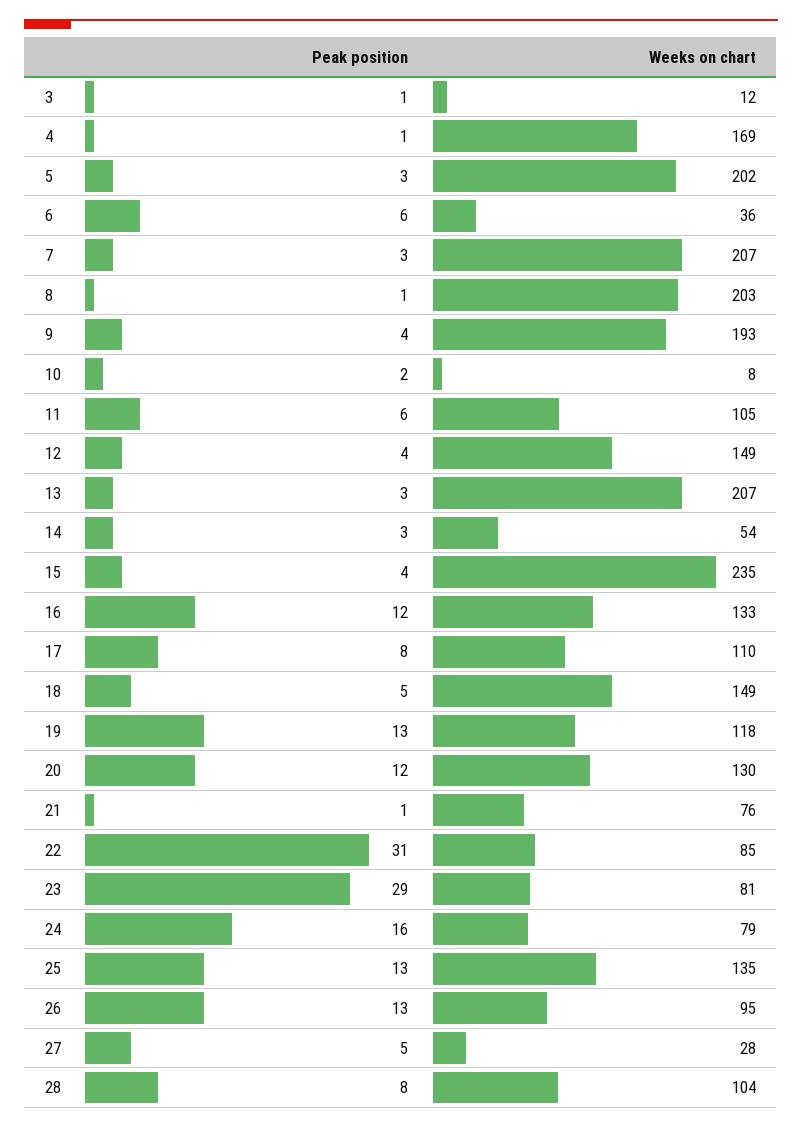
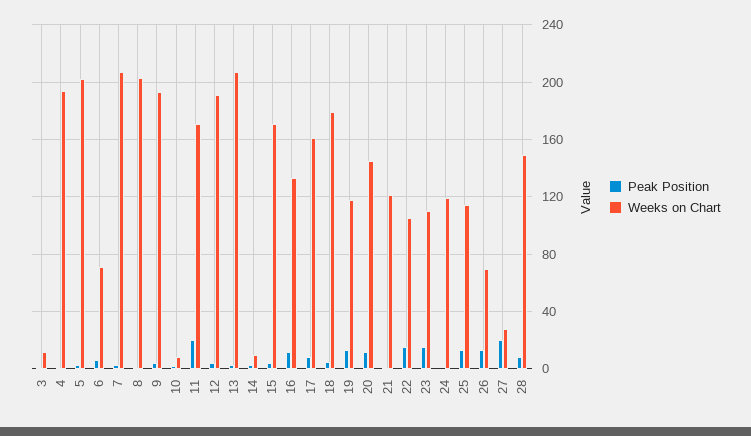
Weeks on chart, 4: 169 -> 195
Weeks on chart, 6: 36 -> 70
Peak position, 11: 6 -> 20
Weeks on chart, 11: 105 -> 170
Weeks on chart, 12: 149 -> 190
Weeks on chart, 14: 54 -> 10
Weeks on chart, 15: 235 -> 170
Weeks on chart, 17: 110 -> 160
Weeks on chart, 18: 149 -> 180
Weeks on chart, 20: 130 -> 145
Weeks on chart, 21: 76 -> 120
Peak position, 22: 31 -> 15
Weeks on chart, 22: 85 -> 105
Peak position, 23: 29 -> 15
Weeks on chart, 23: 81 -> 110
Peak position, 24: 16 -> 0
Weeks on chart, 24: 79 -> 120
Weeks on chart, 25: 135 -> 115
Weeks on chart, 26: 95 -> 70
Peak position, 27: 5 -> 20
Weeks on chart, 28: 104 -> 150

